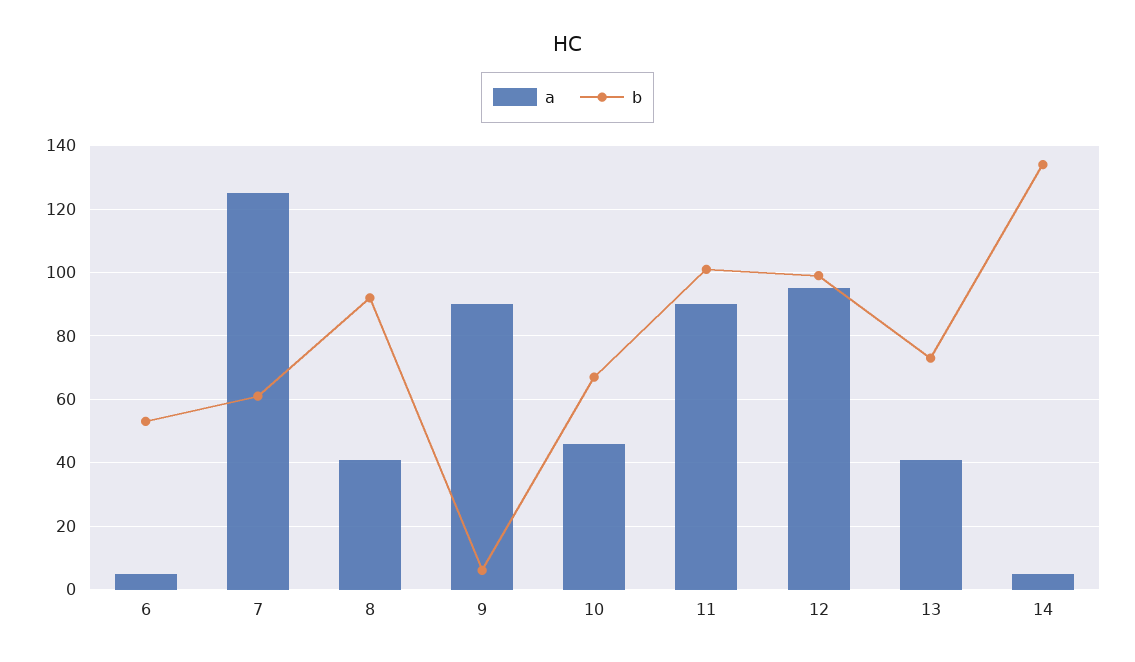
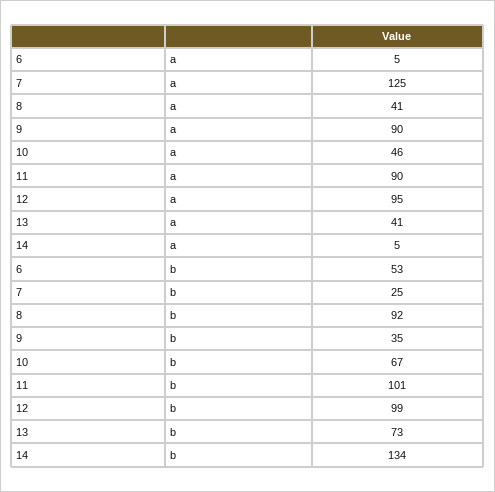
b, 7: 60 -> 25
b, 9: 5 -> 35

